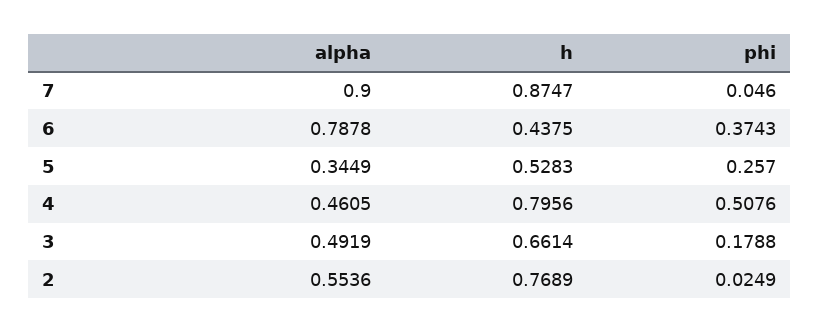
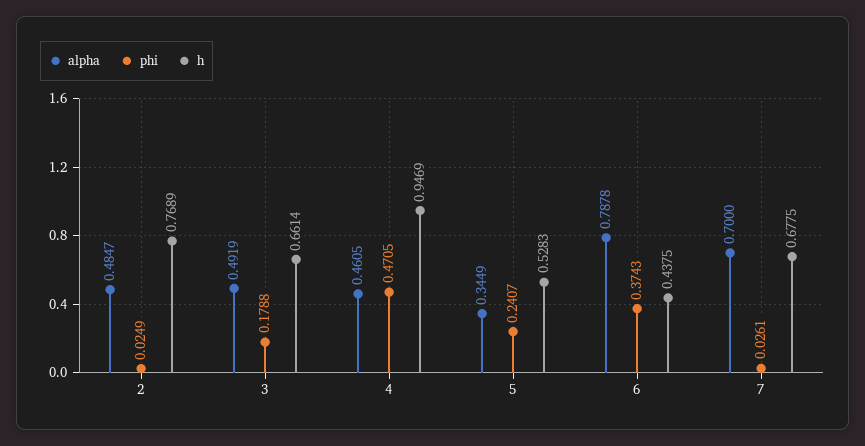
alpha, 7: 0.9 -> 0.7
h, 7: 0.8747 -> 0.6775
phi, 7: 0.046 -> 0.0261
phi, 5: 0.257 -> 0.2407
h, 4: 0.7956 -> 0.9469
phi, 4: 0.5076 -> 0.4705
alpha, 2: 0.5536 -> 0.4847

